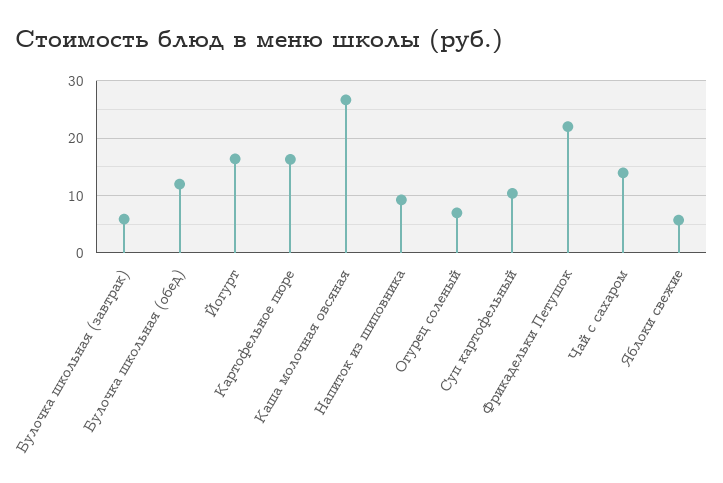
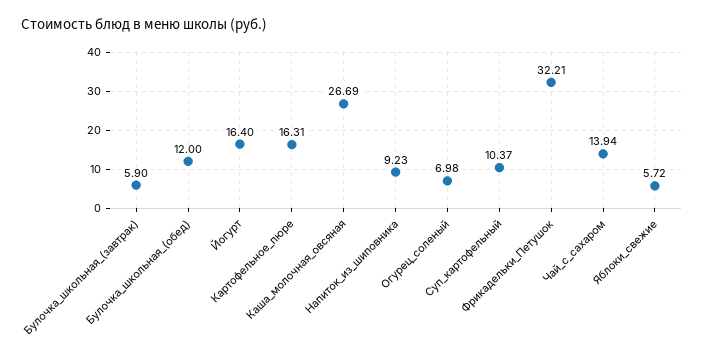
Фрикадельки Петушок: 22 -> 32.21

